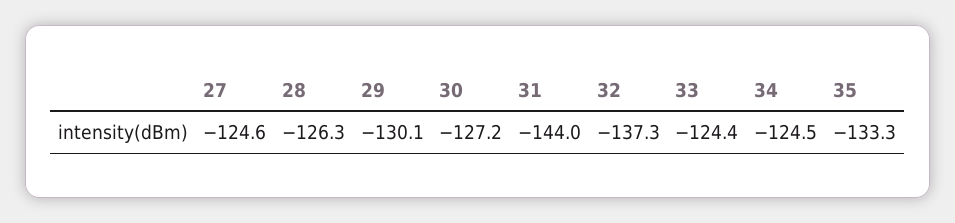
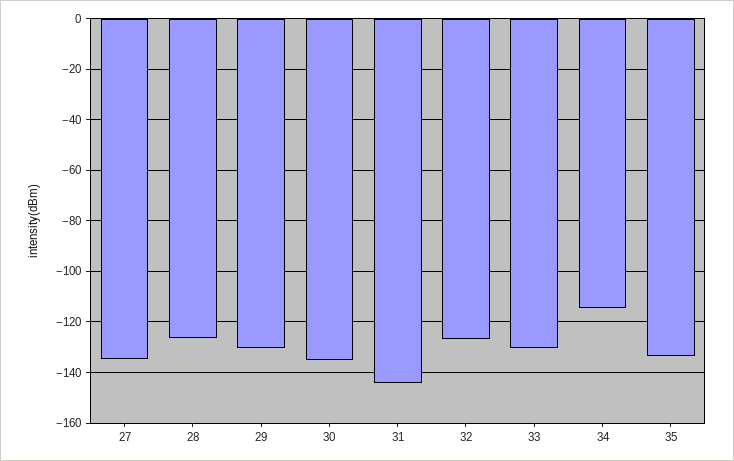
27: -124.6 -> -135
30: -127.2 -> -135
32: -137.3 -> -127.5
33: -124.4 -> -130
34: -124.5 -> -115

